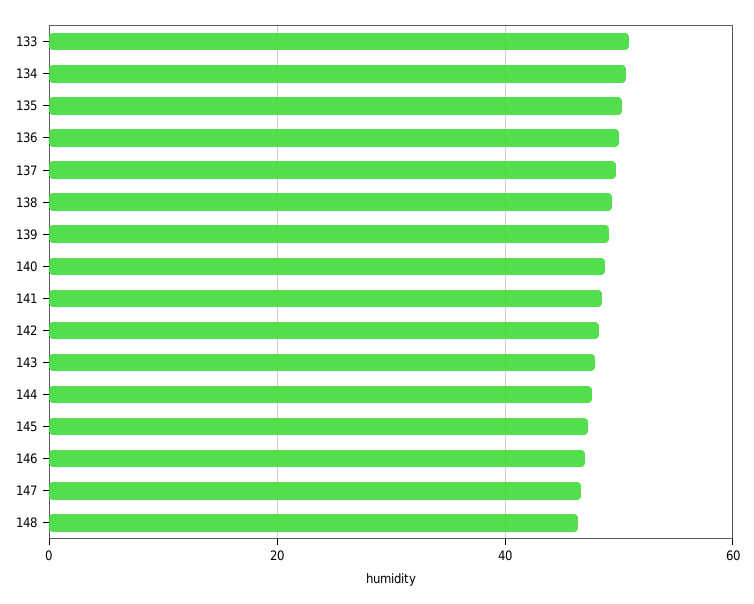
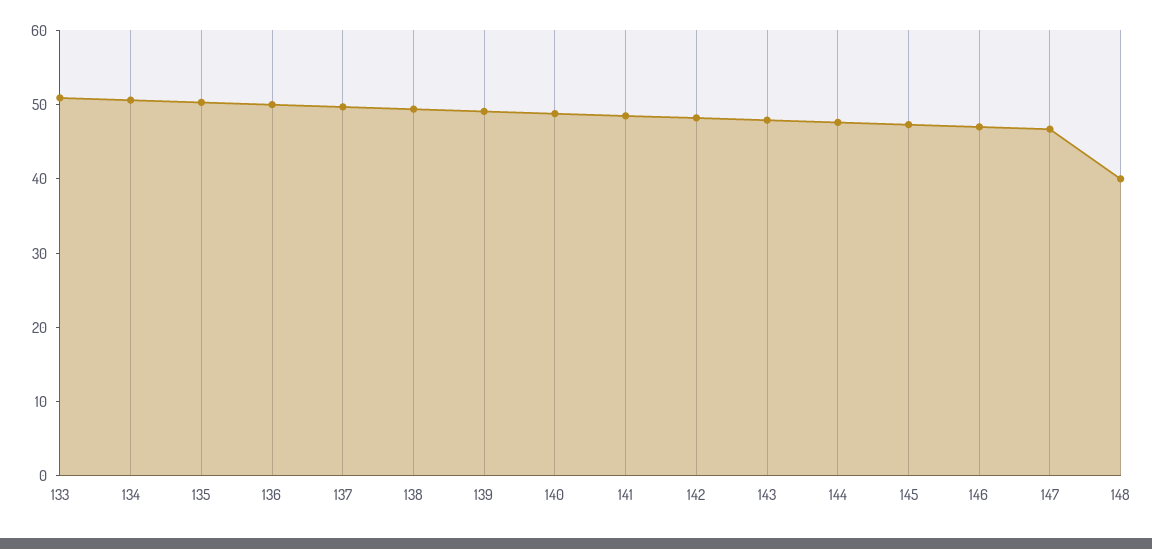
148: 46 -> 40

